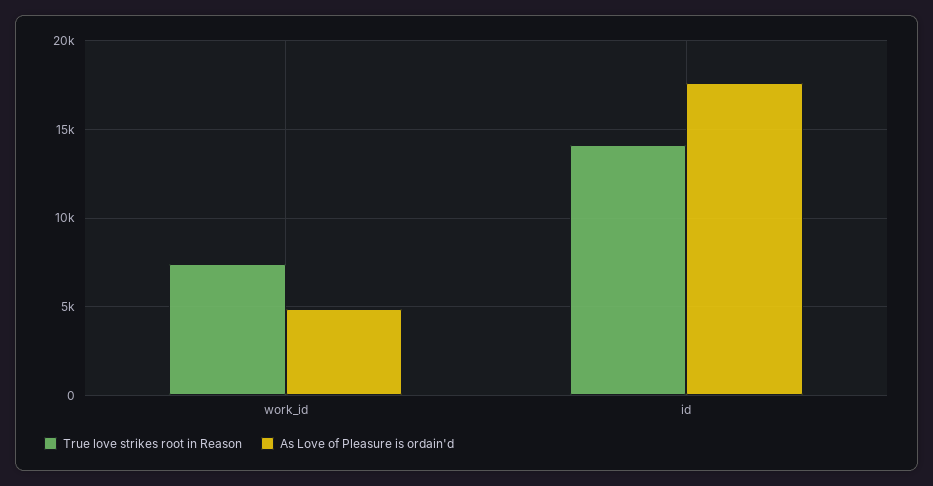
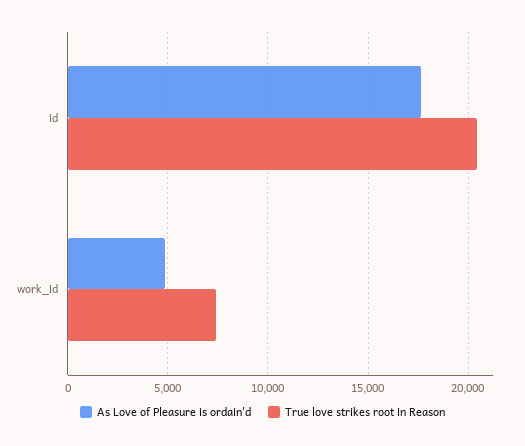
True love strikes root in Reason, id: 14000 -> 20500

